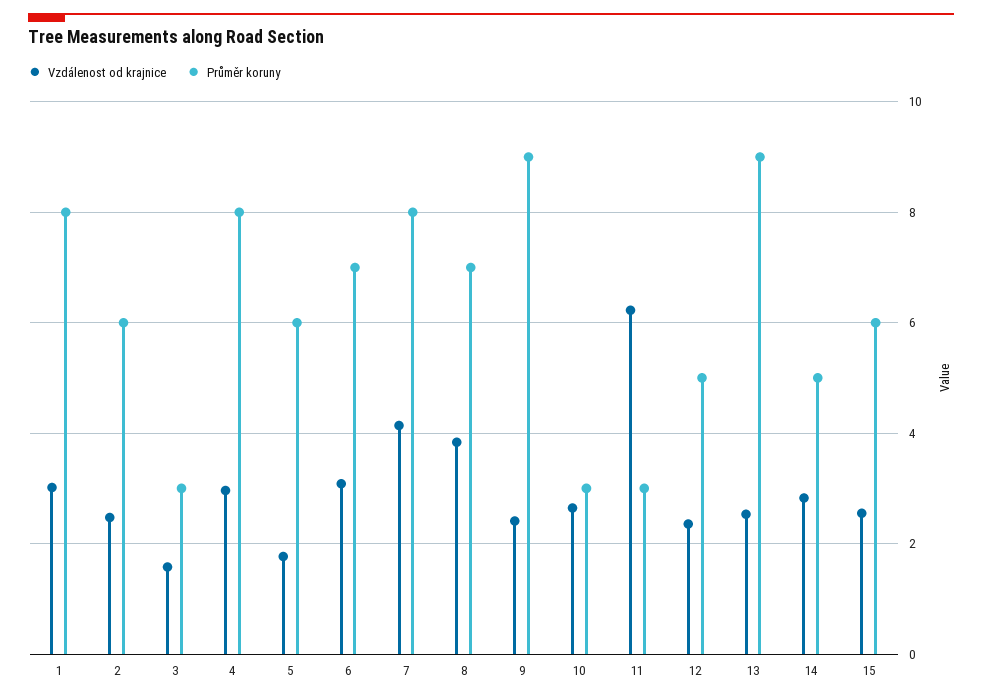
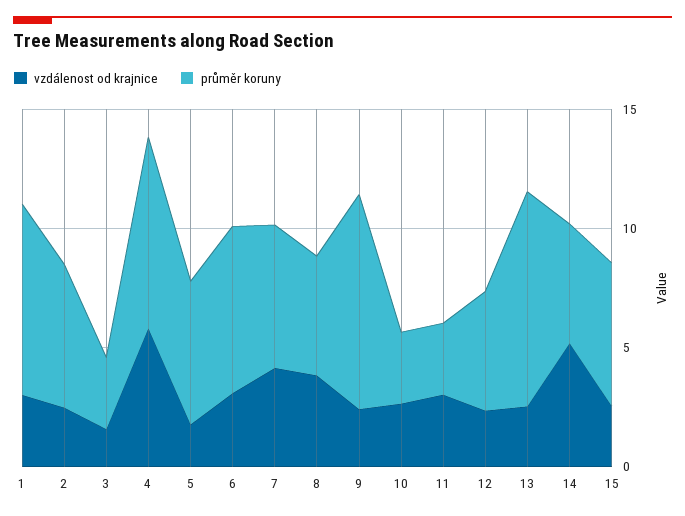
Vzdálenost od krajnice, 4: 3 -> 6
Průměr koruny, 7: 8 -> 6
Průměr koruny, 8: 7 -> 5
Vzdálenost od krajnice, 11: 6.2 -> 3
Vzdálenost od krajnice, 14: 2.8 -> 5

